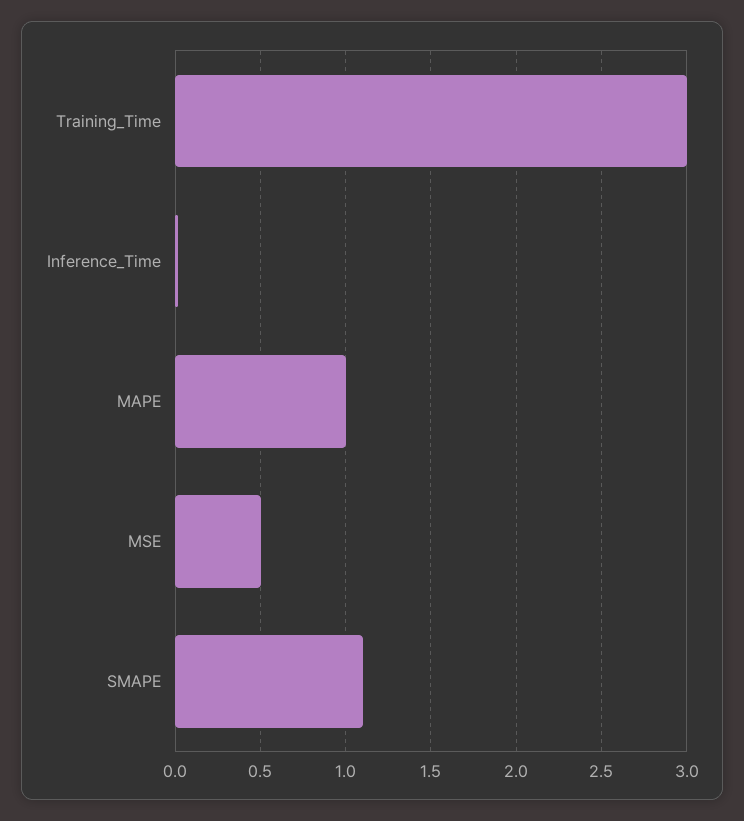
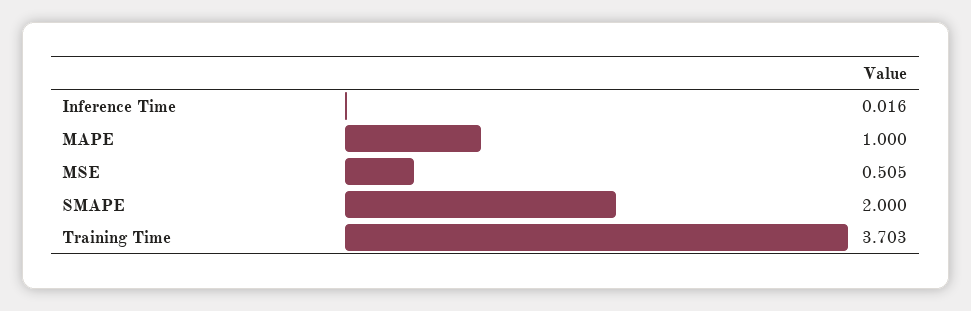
Training_Time: 3 -> 3.703
SMAPE: 1.1 -> 2

